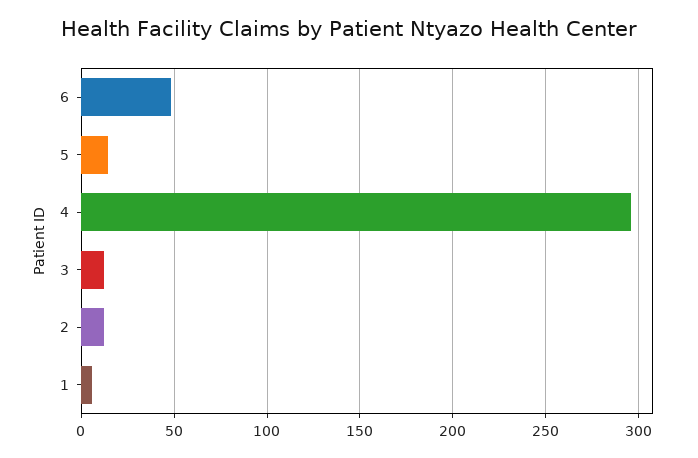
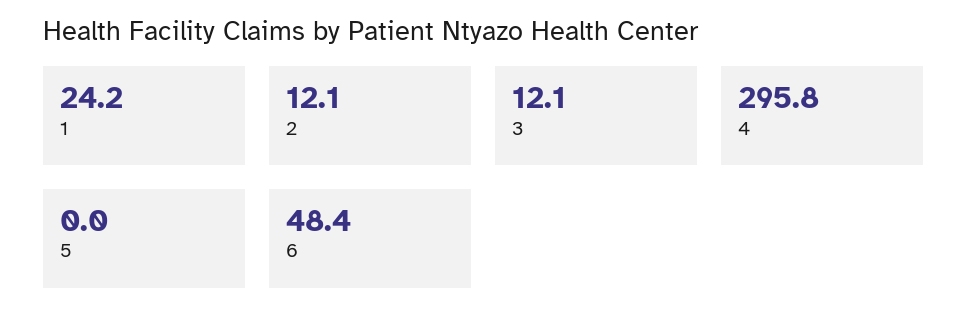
5: 15 -> 0
1: 5 -> 24.2

